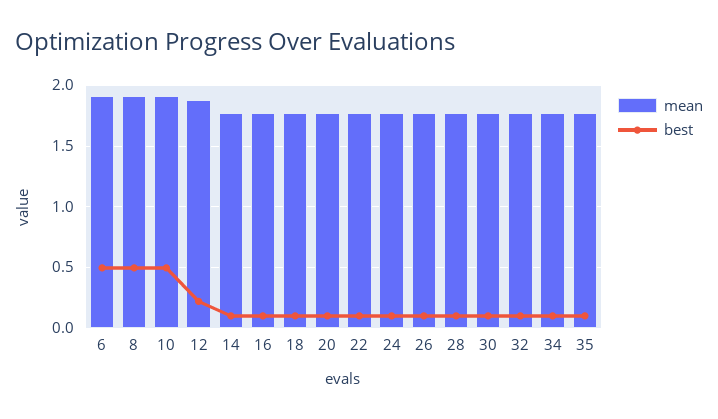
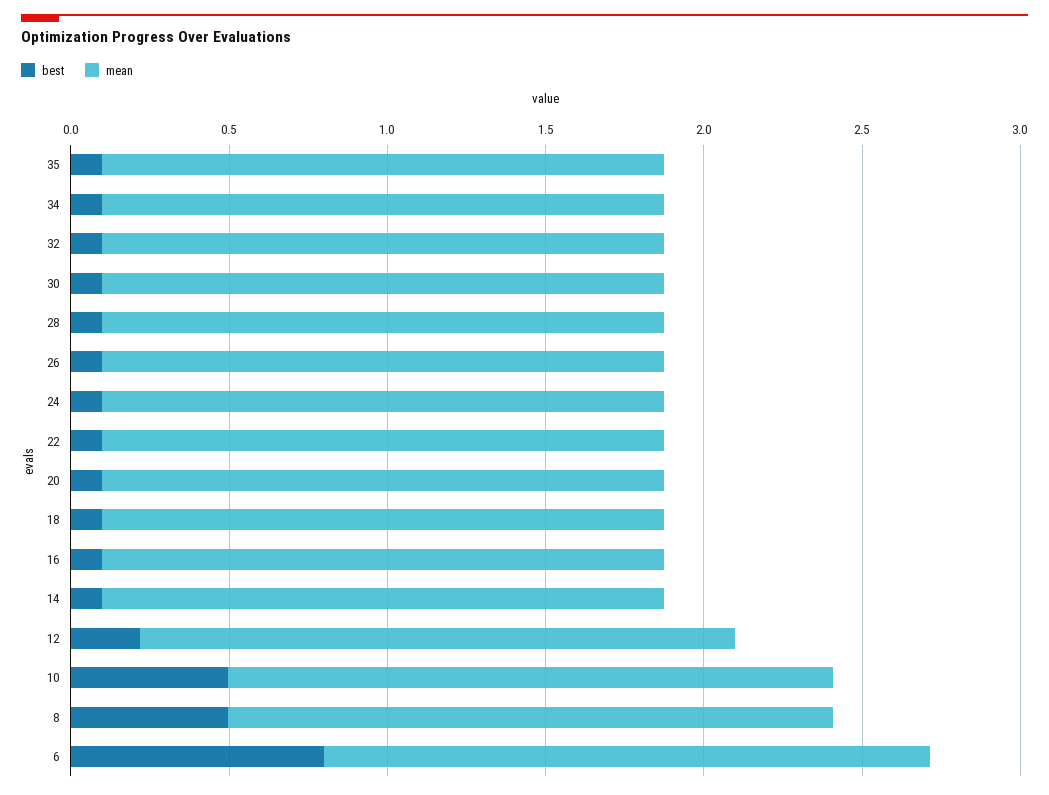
best, 6: 0.5 -> 0.8

